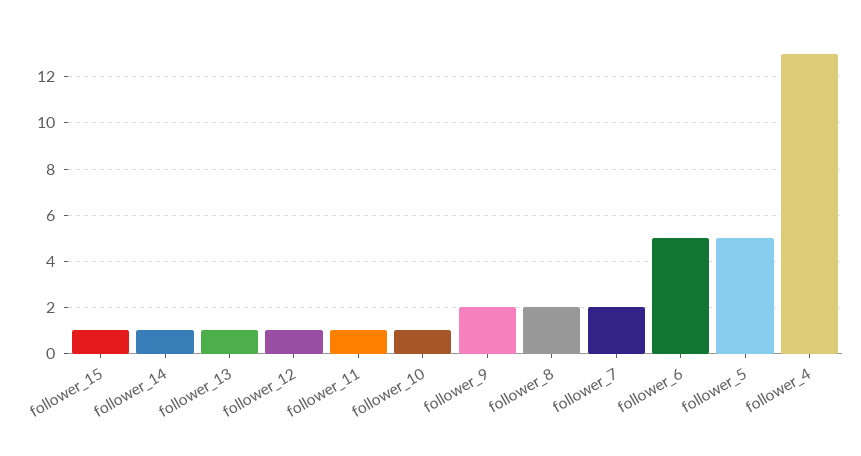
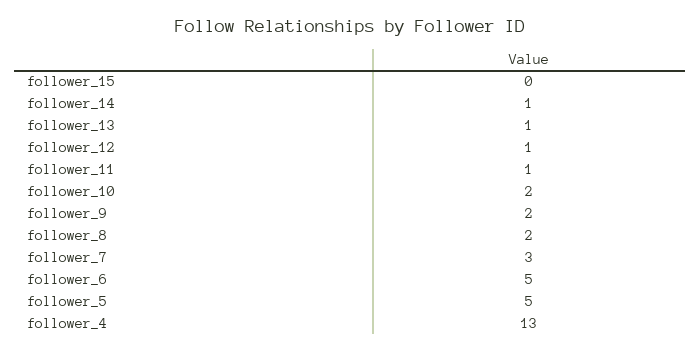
follower_15: 1 -> 0
follower_10: 1 -> 2
follower_7: 2 -> 3

